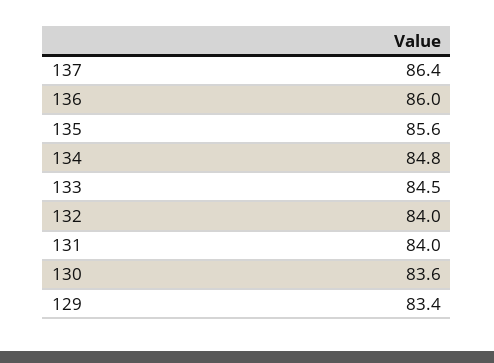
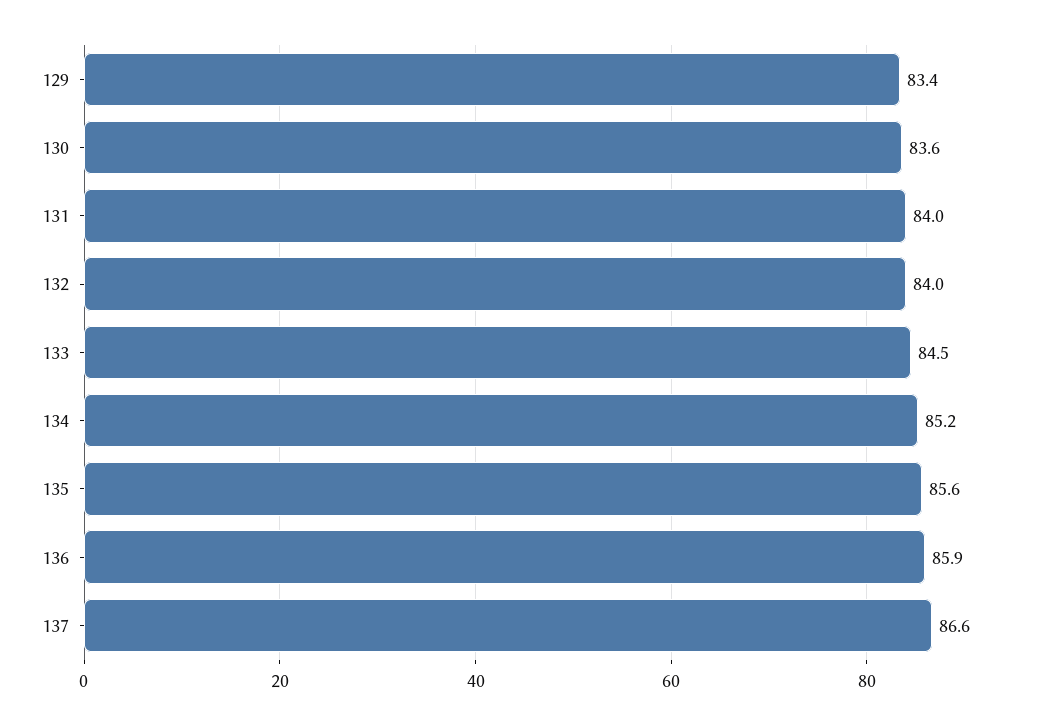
137: 86.4 -> 86.6
136: 86 -> 85.9
134: 84.8 -> 85.2

